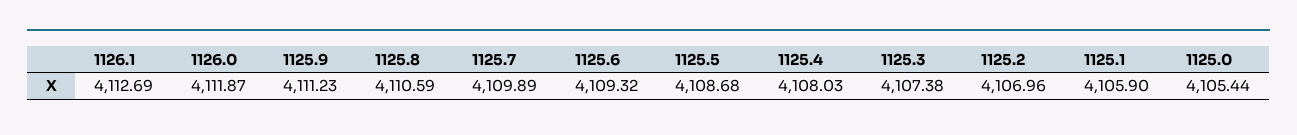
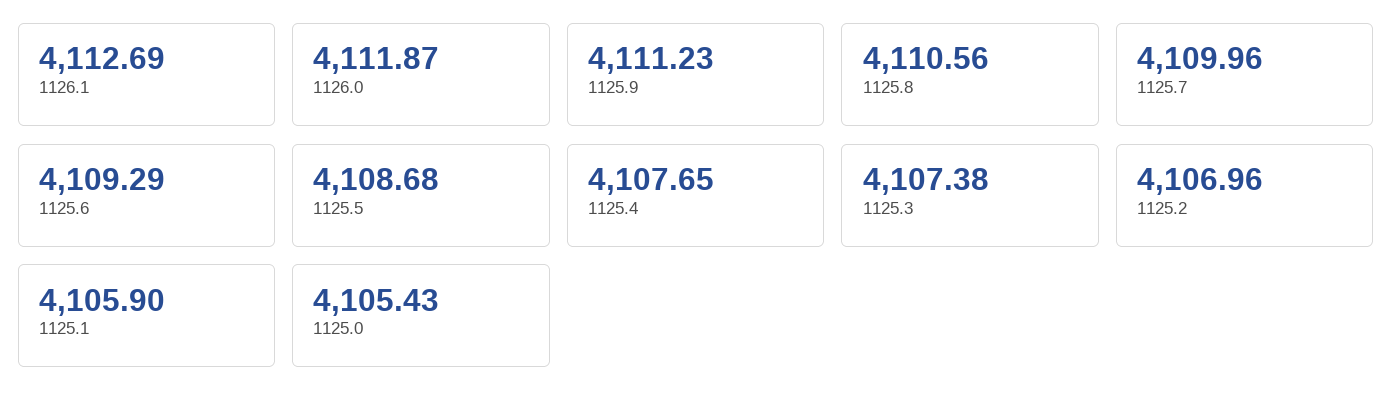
1125.8: 4110.59 -> 4110.56
1125.7: 4109.89 -> 4109.96
1125.6: 4109.32 -> 4109.29
1125.4: 4108.03 -> 4107.65
1125.0: 4105.44 -> 4105.43

